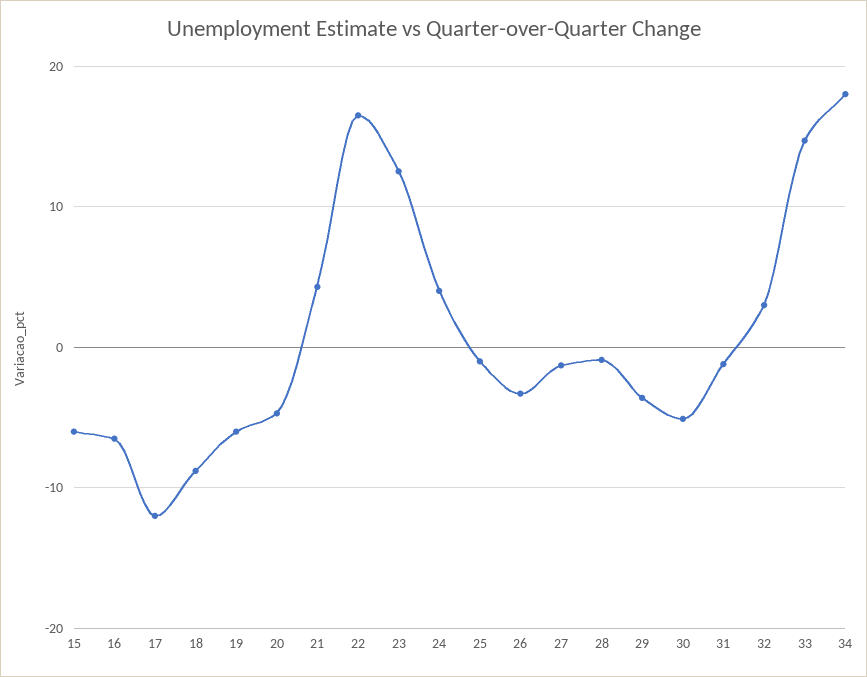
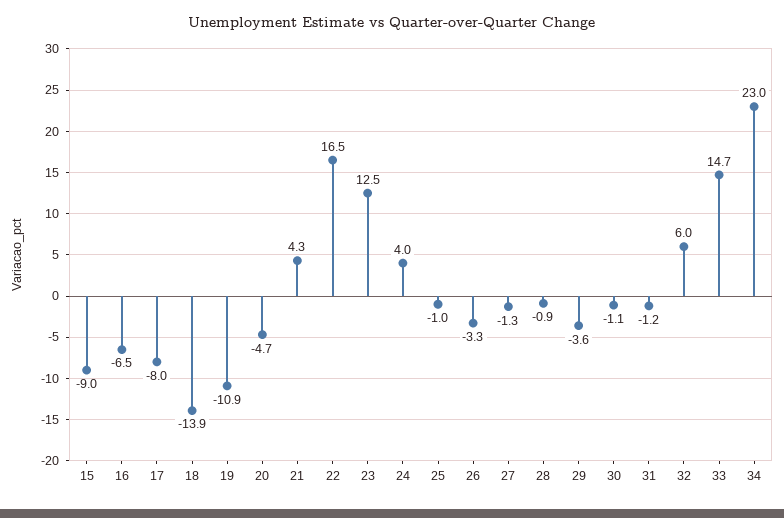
15: -6 -> -9
17: -12 -> -8
18: -9 -> -13.9
19: -6 -> -10.9
30: -5 -> -1.1
32: 3 -> 6
34: 18 -> 23

